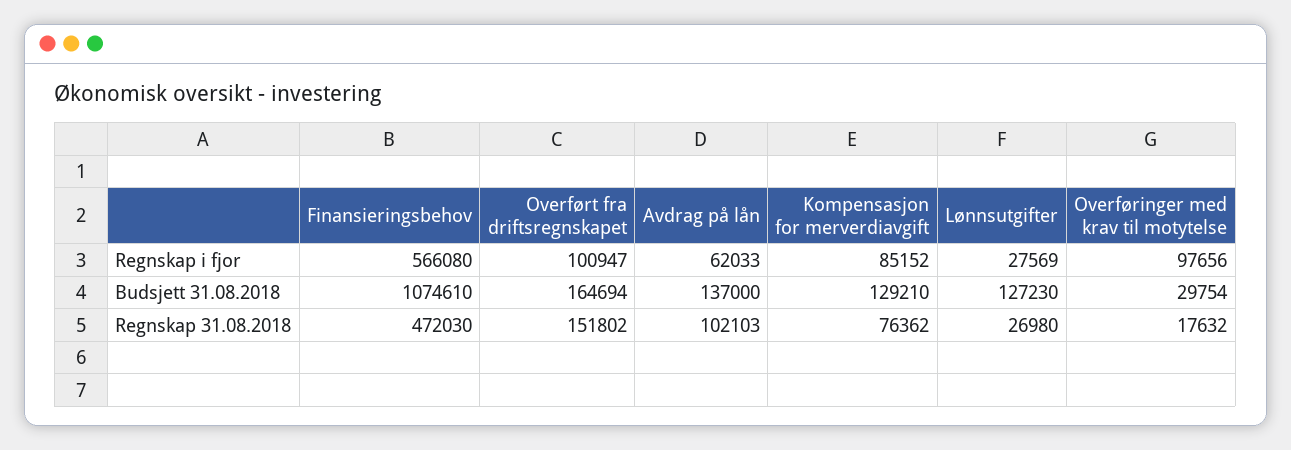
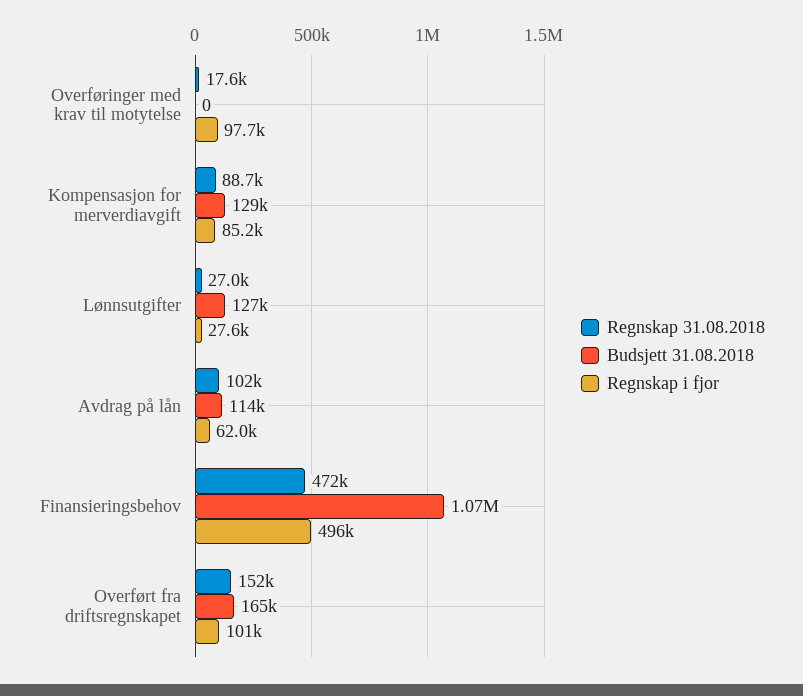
Regnskap i fjor, Finansieringsbehov: 566080 -> 496000
Budsjett 31.08.2018, Avdrag på lån: 137000 -> 114000
Budsjett 31.08.2018, Overføringer med krav til motytelse: 29754 -> 0
Regnskap 31.08.2018, Kompensasjon for merverdiavgift: 76362 -> 88700

